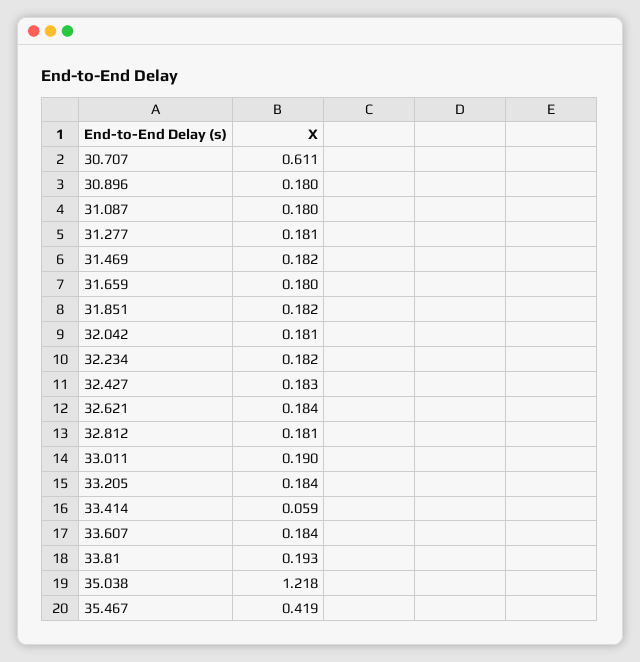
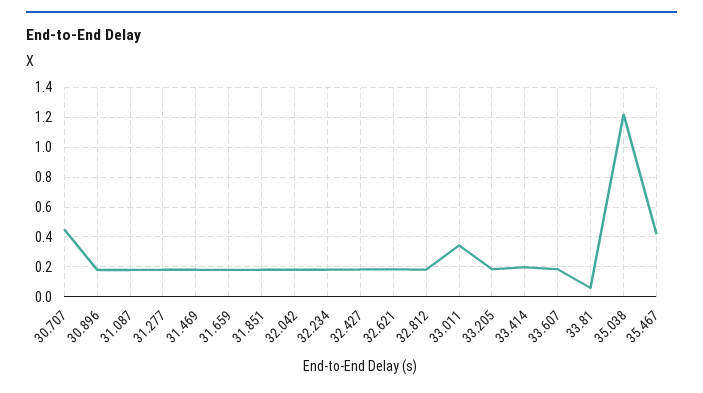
30.707: 0.611 -> 0.45
33.011: 0.19 -> 0.35
33.414: 0.059 -> 0.2
33.81: 0.193 -> 0.05

